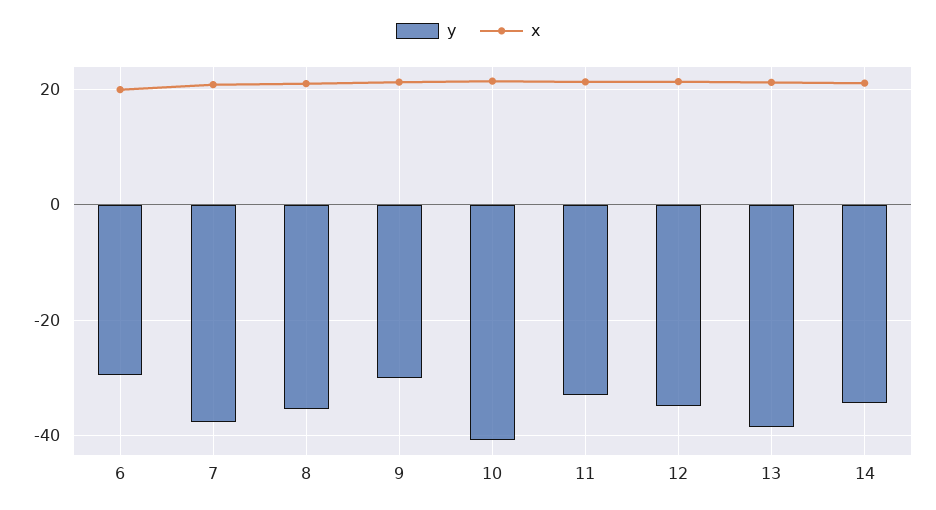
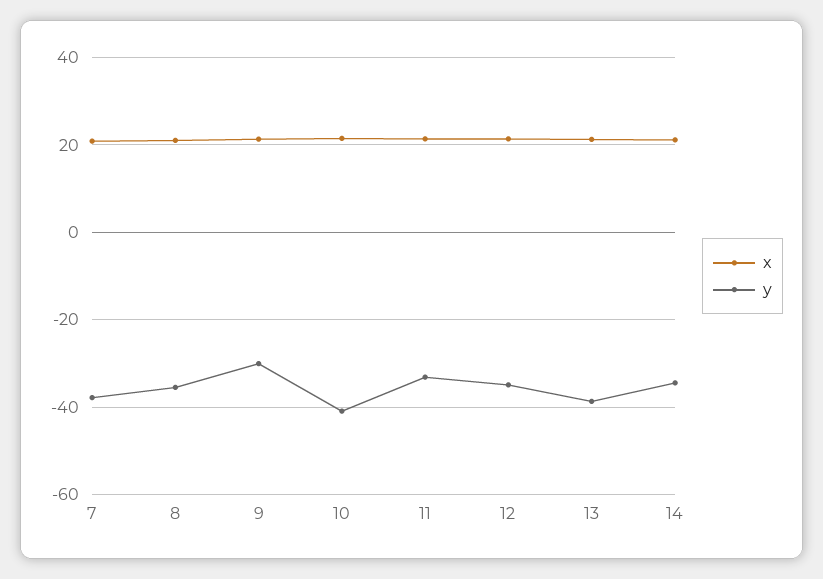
y, 6: -30 -> none
x, 6: 20 -> none

